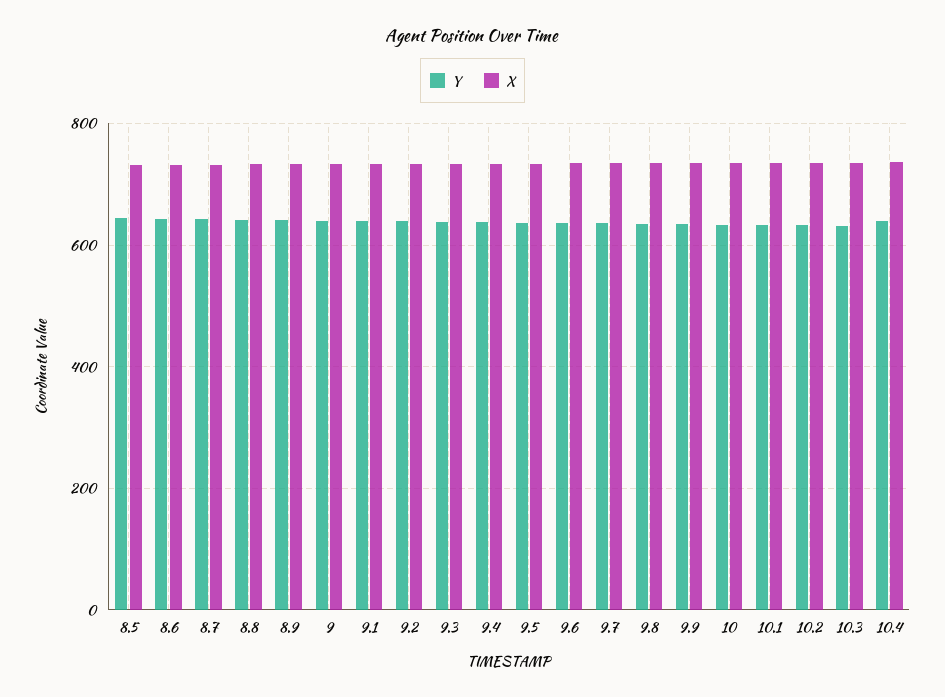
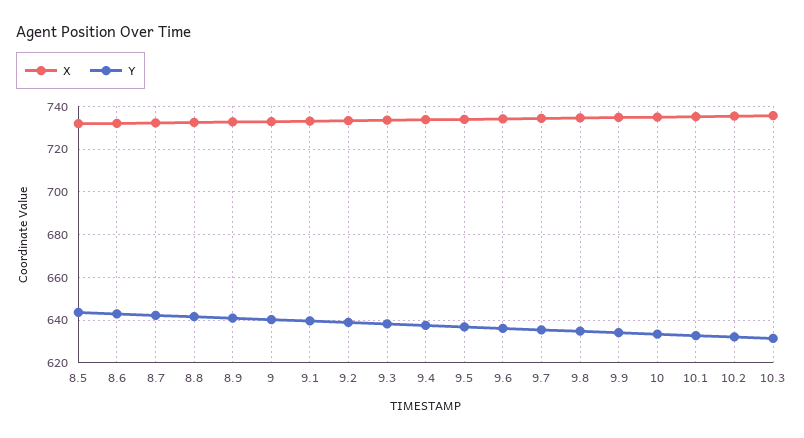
Y, 10.4: 640 -> none
X, 10.4: 740 -> none

